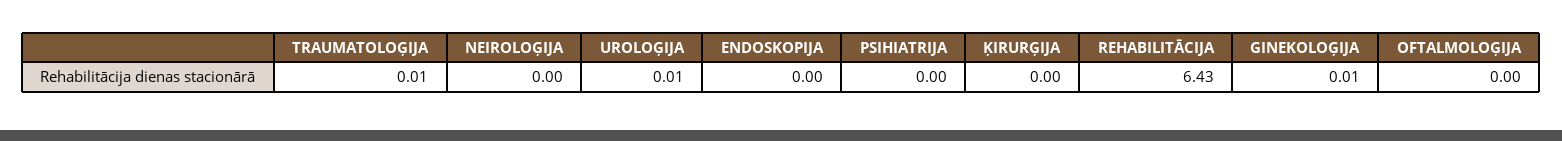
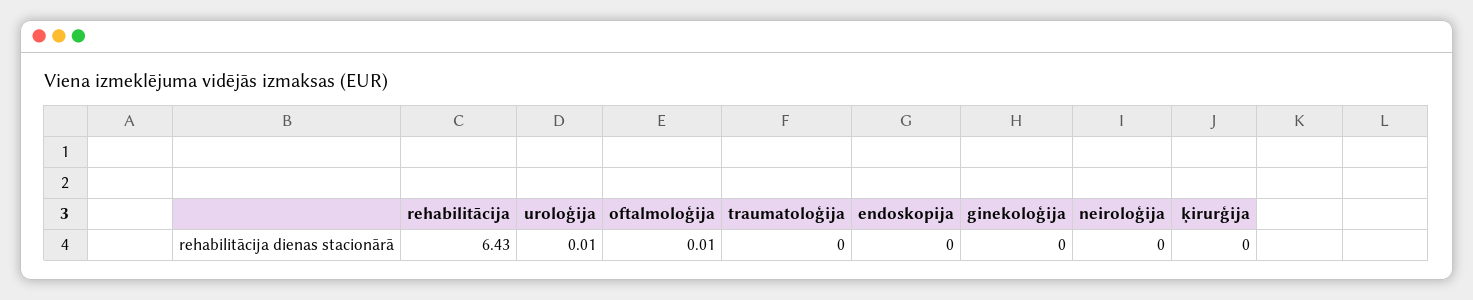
TRAUMATOLOĢIJA: 0.01 -> 0
PSIHIATRIJA: 0 -> none
GINEKOLOĢIJA: 0.01 -> 0
OFTALMOLOĢIJA: 0 -> 0.01

